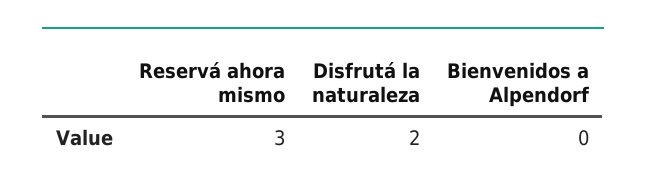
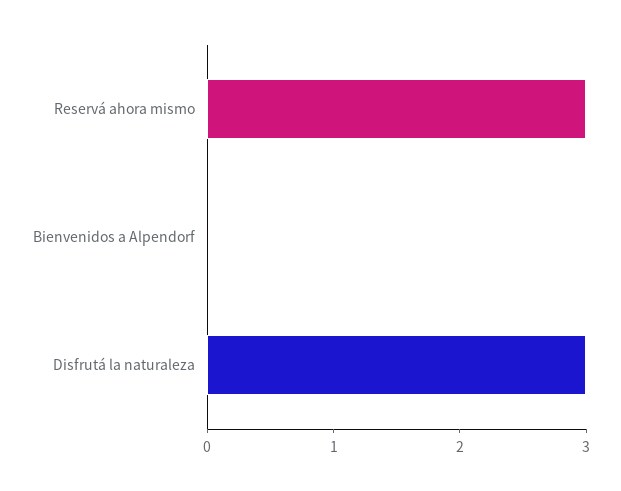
Disfrutá la naturaleza: 2 -> 3

